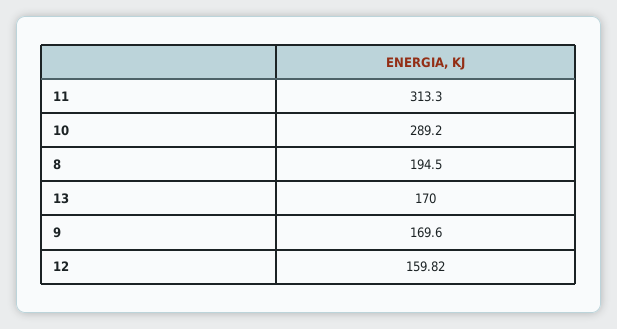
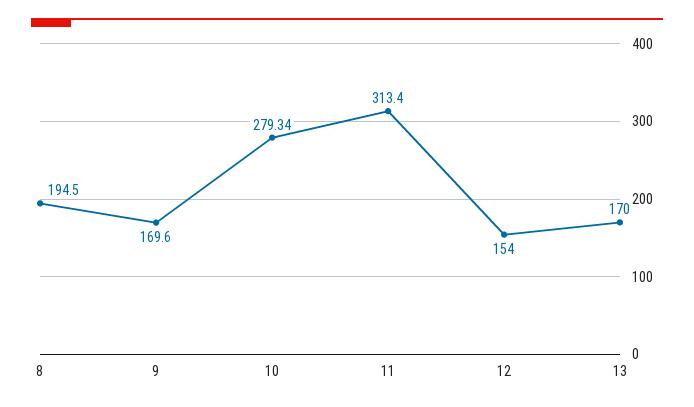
11: 313.3 -> 313.4
10: 289.2 -> 279.34
12: 159.82 -> 154

